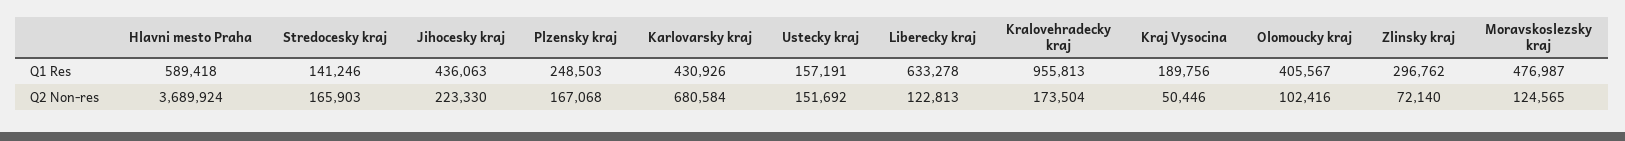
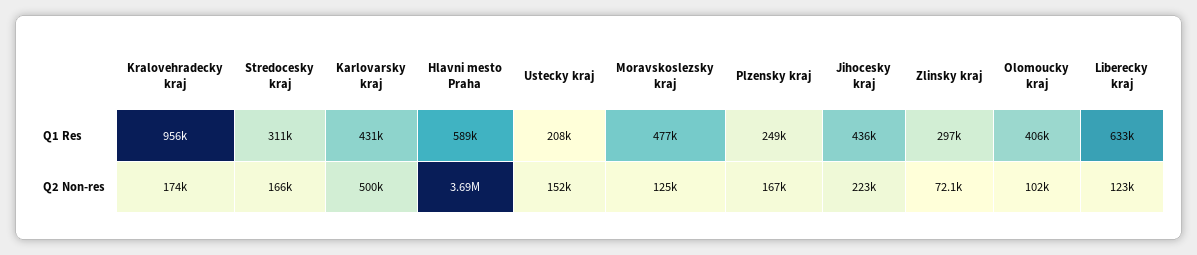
Stredocesky kraj, Q1 Res: 141246 -> 311000
Ustecky kraj, Q1 Res: 157191 -> 208000
Kraj Vysocina, Q1 Res: 189756 -> none
Karlovarsky kraj, Q2 Non-res: 680584 -> 500000
Kraj Vysocina, Q2 Non-res: 50446 -> none

